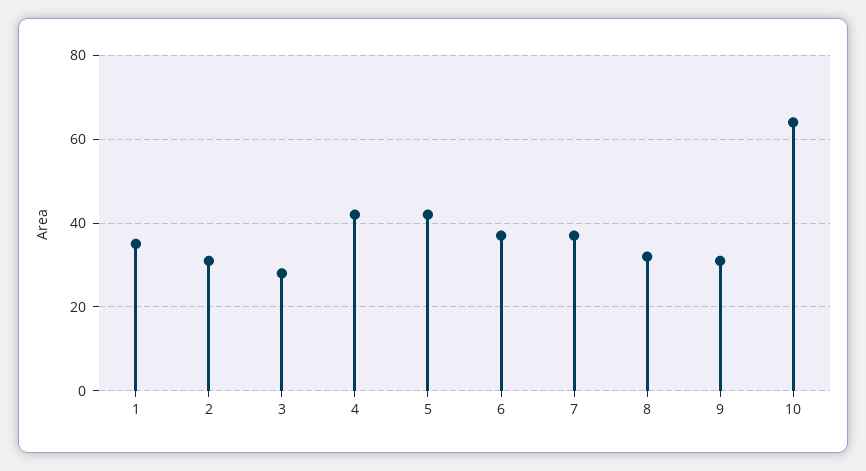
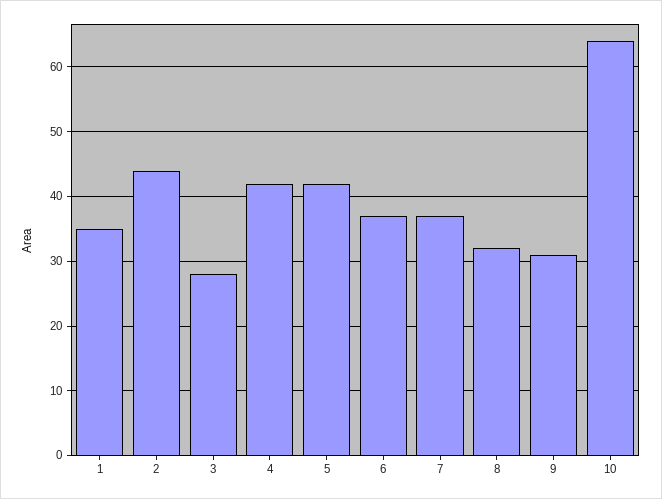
2: 30 -> 44

